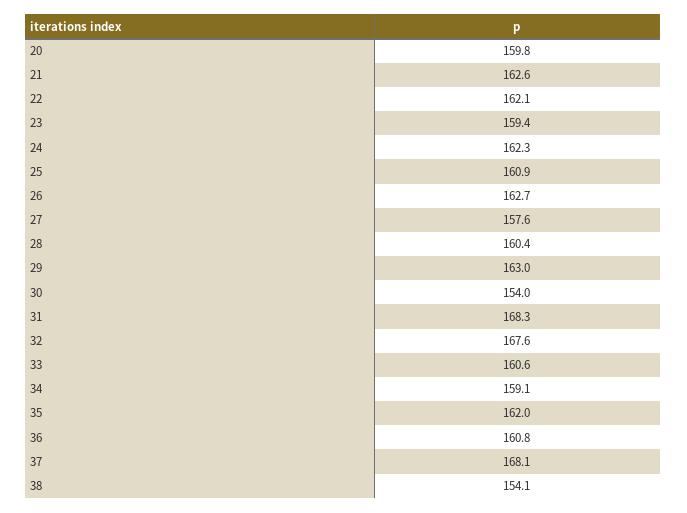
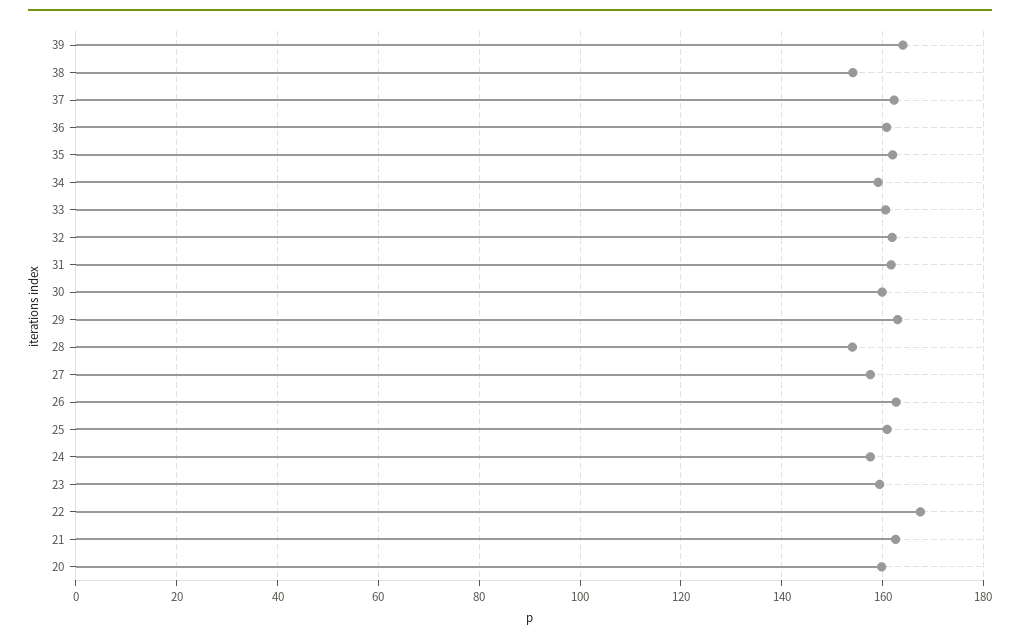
22: 162.1 -> 168
24: 162.3 -> 158
28: 160.4 -> 154
30: 154 -> 160
31: 168.3 -> 162
32: 167.6 -> 162
37: 168.1 -> 162
39: none -> 164

